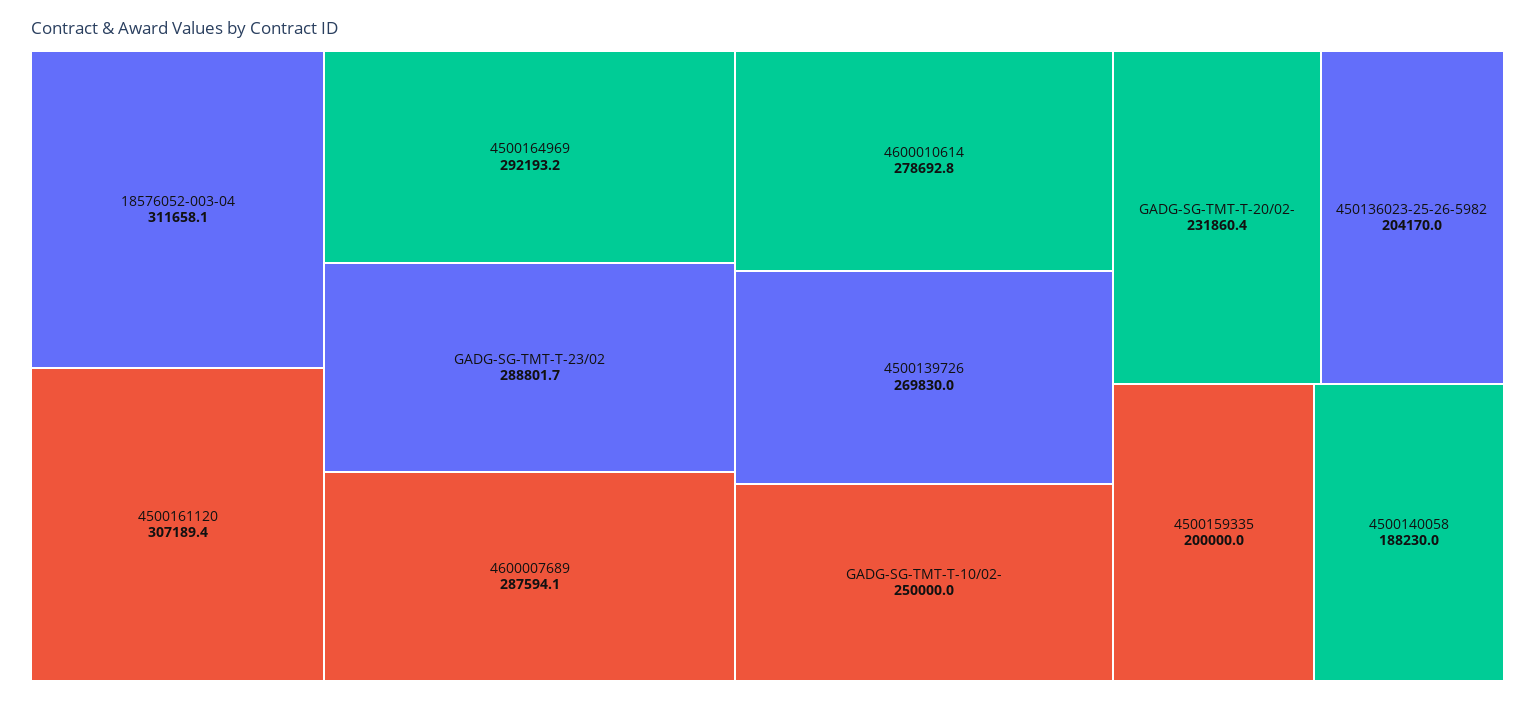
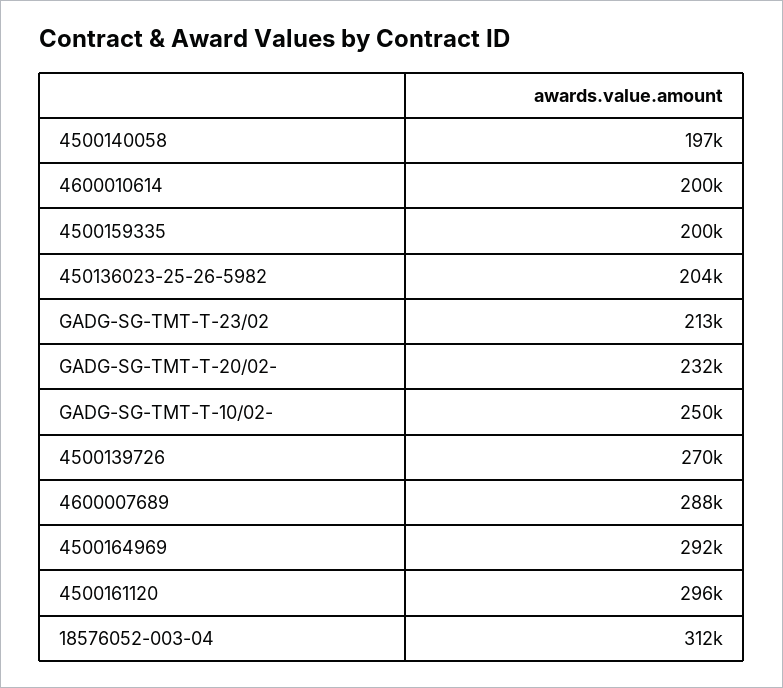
4500161120: 307189.4 -> 296000
GADG-SG-TMT-T-23/02: 288801.7 -> 213000
4600010614: 278692.8 -> 200000
4500140058: 188230 -> 197000

